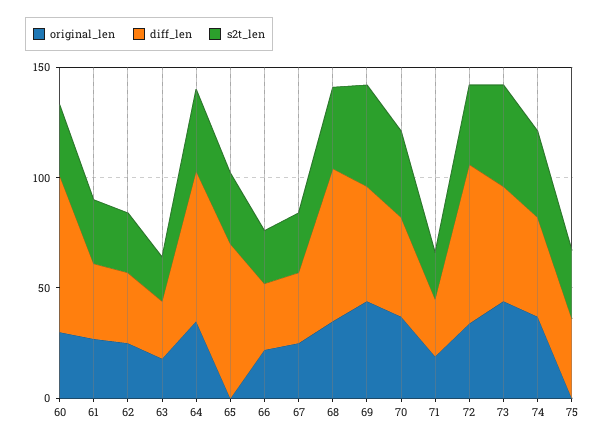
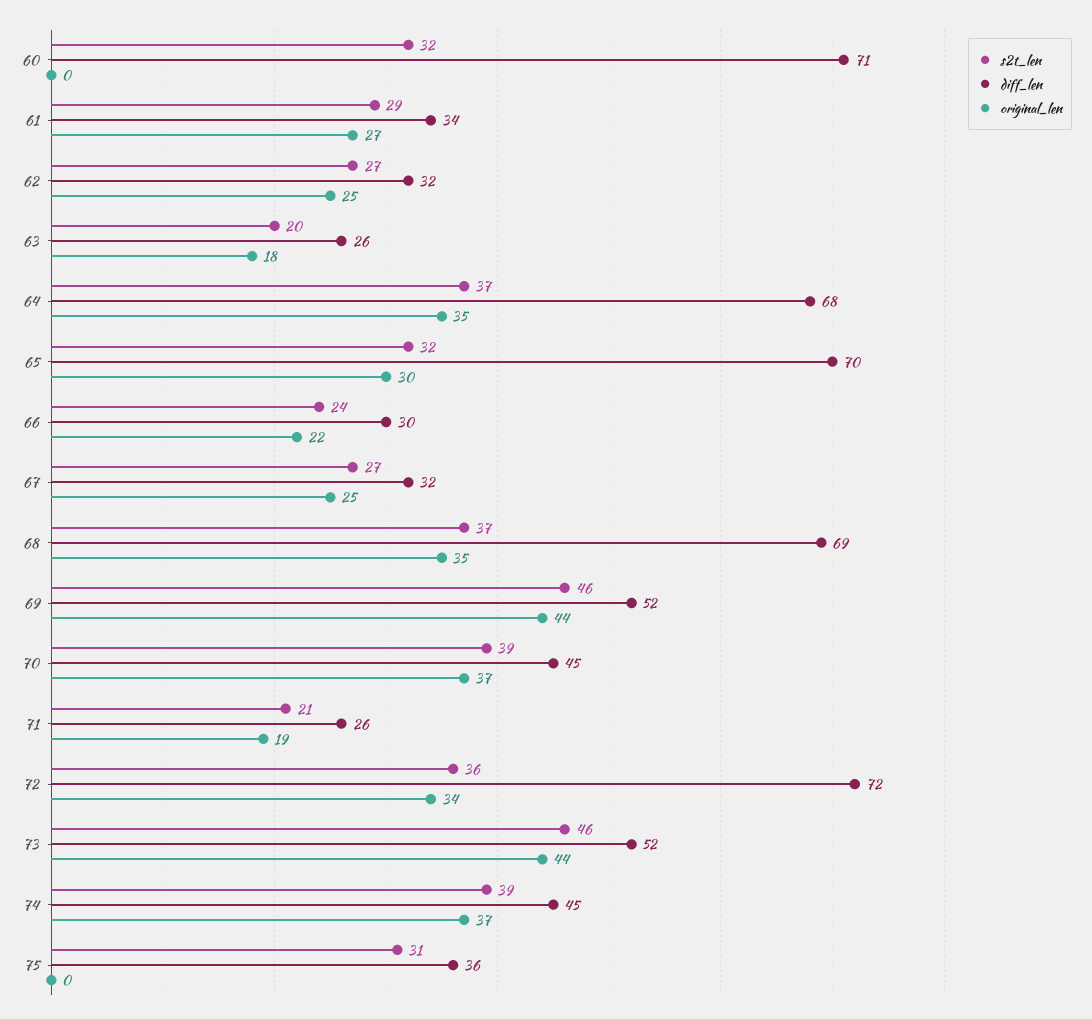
original_len, 60: 30 -> 0
original_len, 65: 0 -> 30

